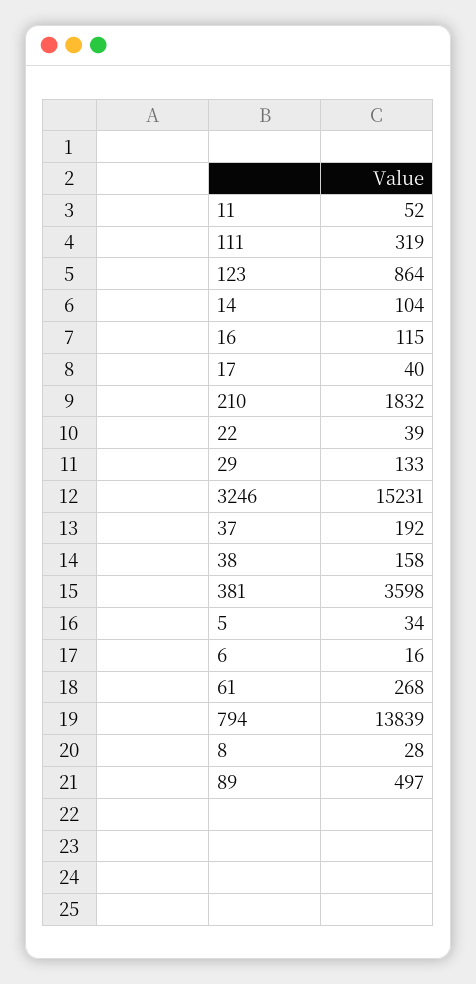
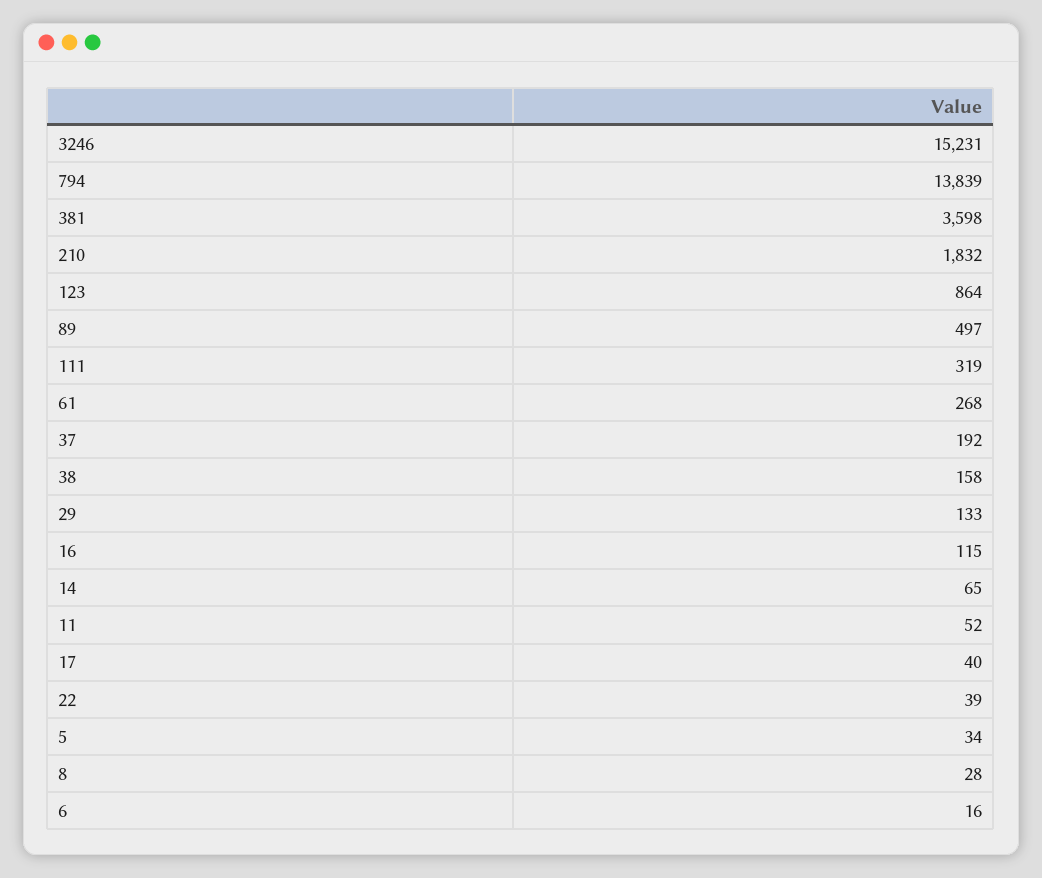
14: 104 -> 65

